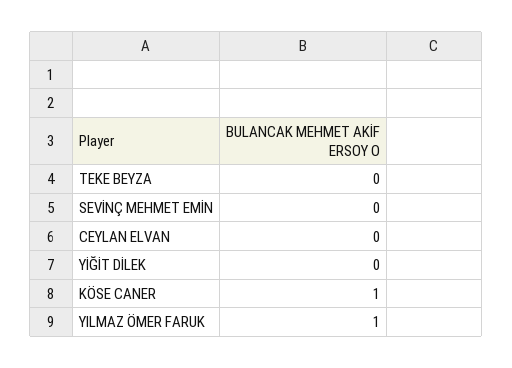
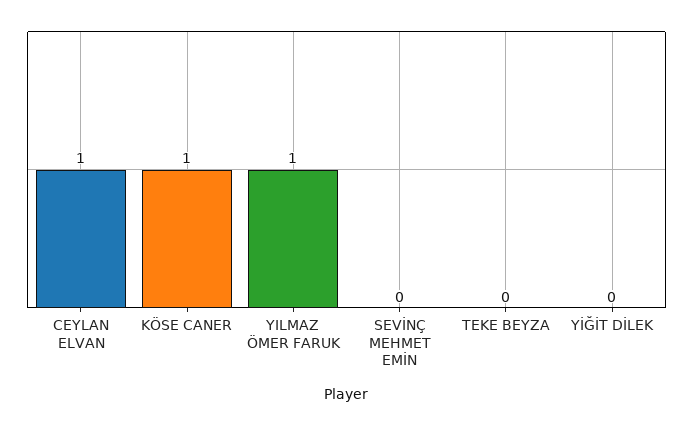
CEYLAN ELVAN: 0 -> 1

